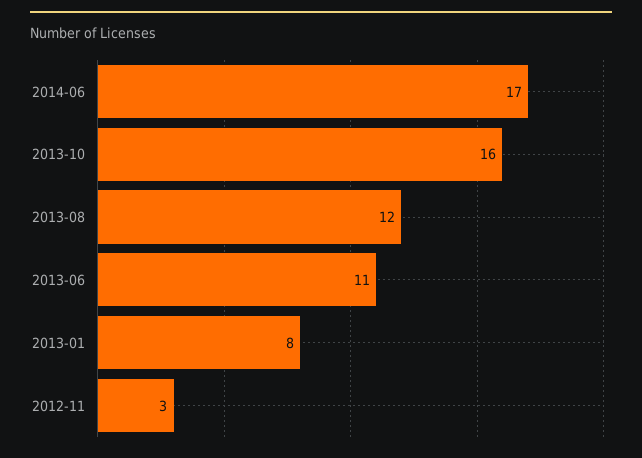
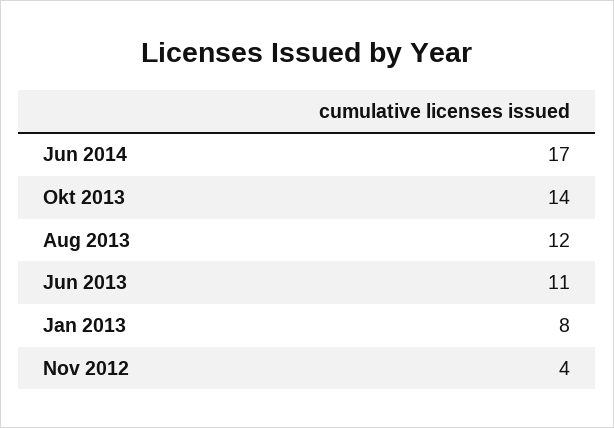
2013-10: 16 -> 14
2012-11: 3 -> 4

